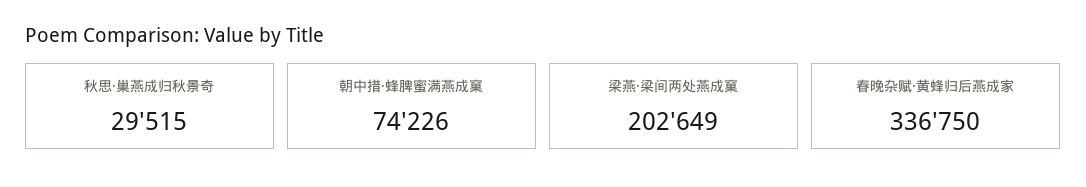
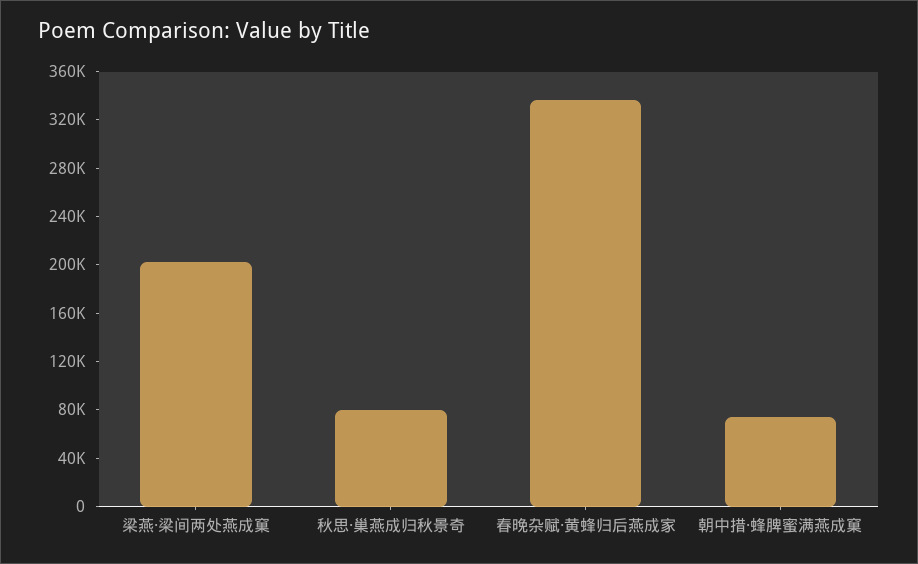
秋思·巢燕成归秋景奇: 29515 -> 80000

